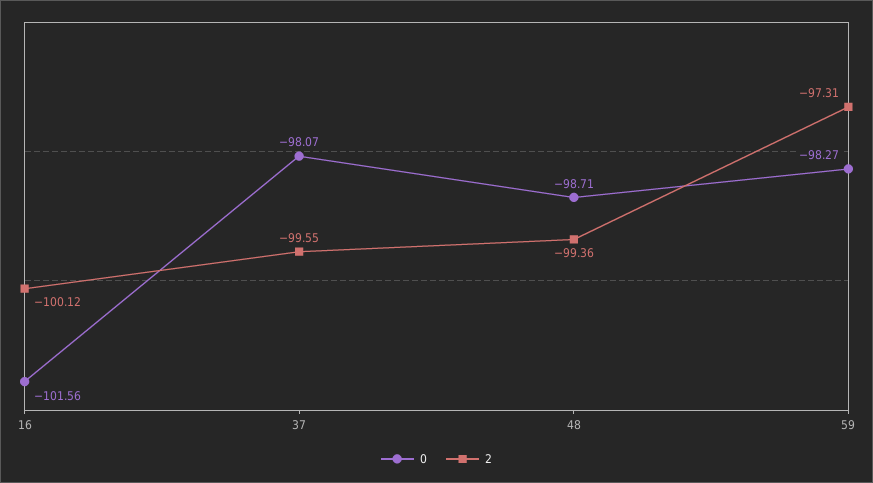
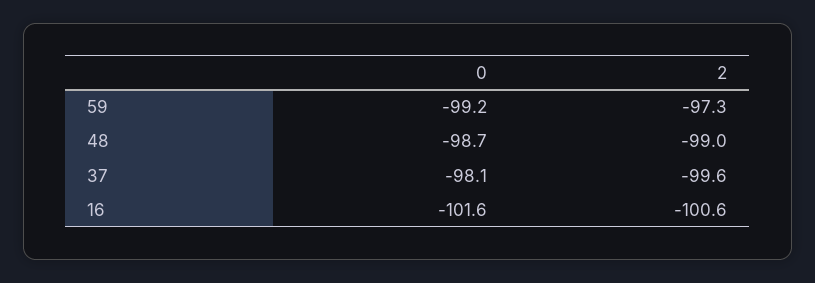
2, 16: -100.12 -> -100.6
2, 48: -99.36 -> -99
0, 59: -98.27 -> -99.2

